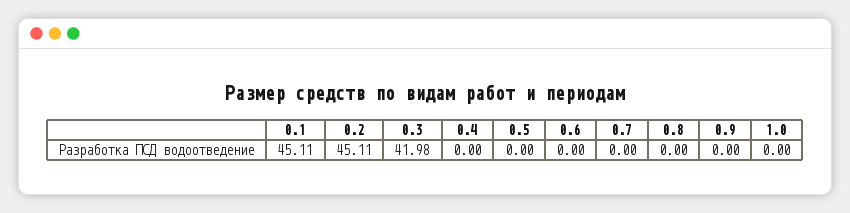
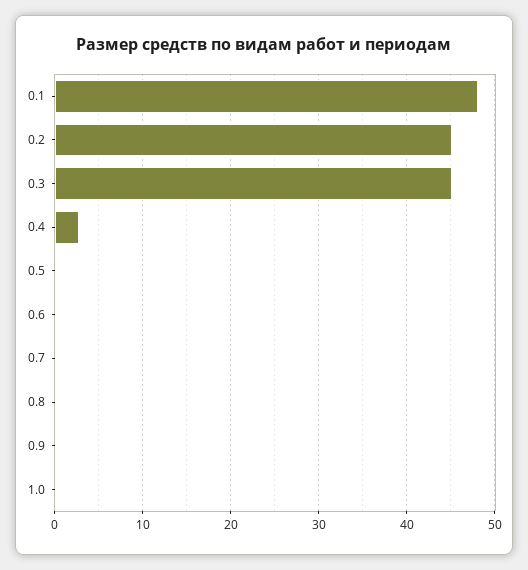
0.1: 45.11 -> 48
0.3: 41.98 -> 45
0.4: 0 -> 3

